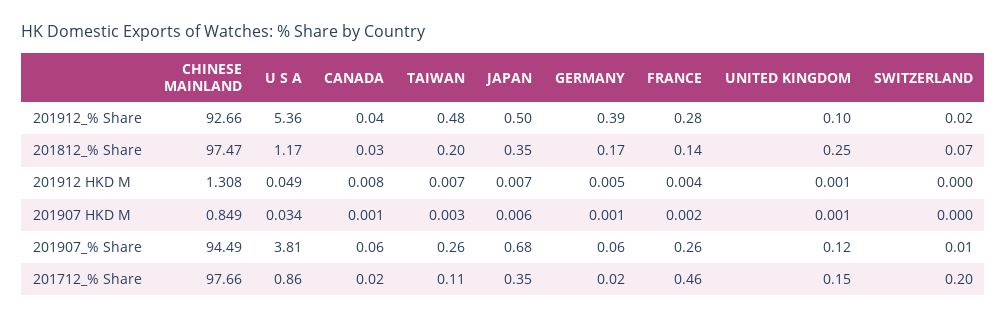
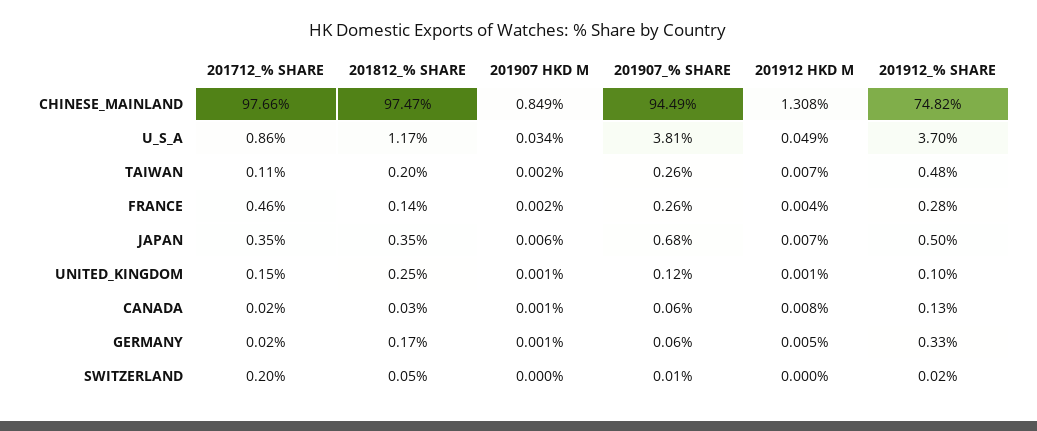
CHINESE MAINLAND, 201912_% Share: 92.66 -> 74.82
U S A, 201912_% Share: 5.36 -> 3.7
CANADA, 201912_% Share: 0.04 -> 0.13
GERMANY, 201912_% Share: 0.39 -> 0.33
SWITZERLAND, 201812_% Share: 0.07 -> 0.05
TAIWAN, 201907 HKD M: 0.003 -> 0.002

